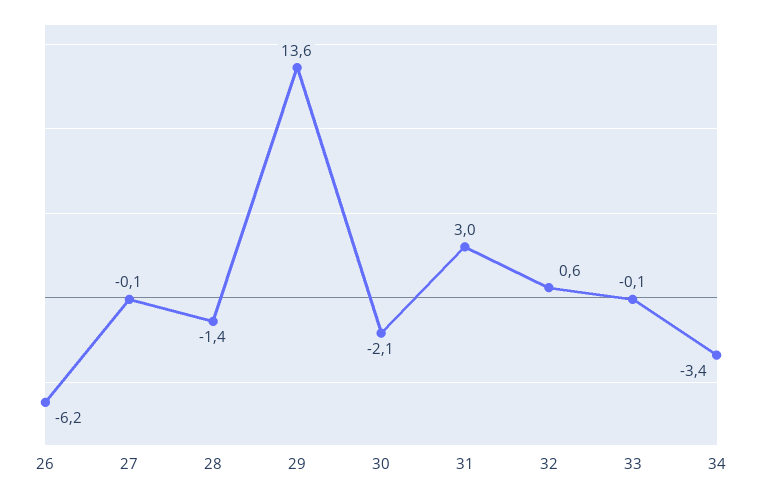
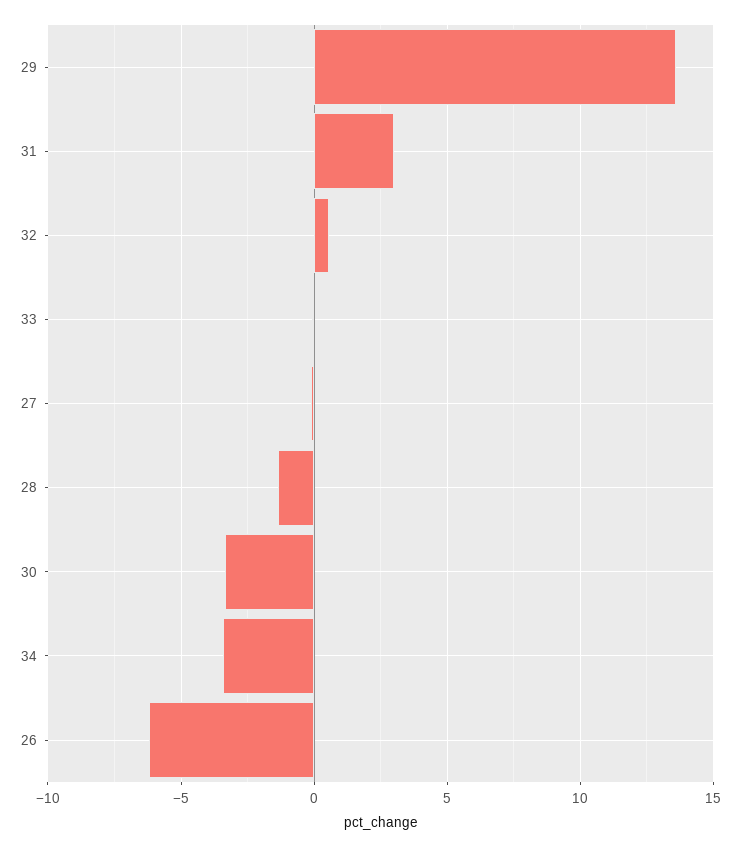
30: -2.1 -> -3.5

